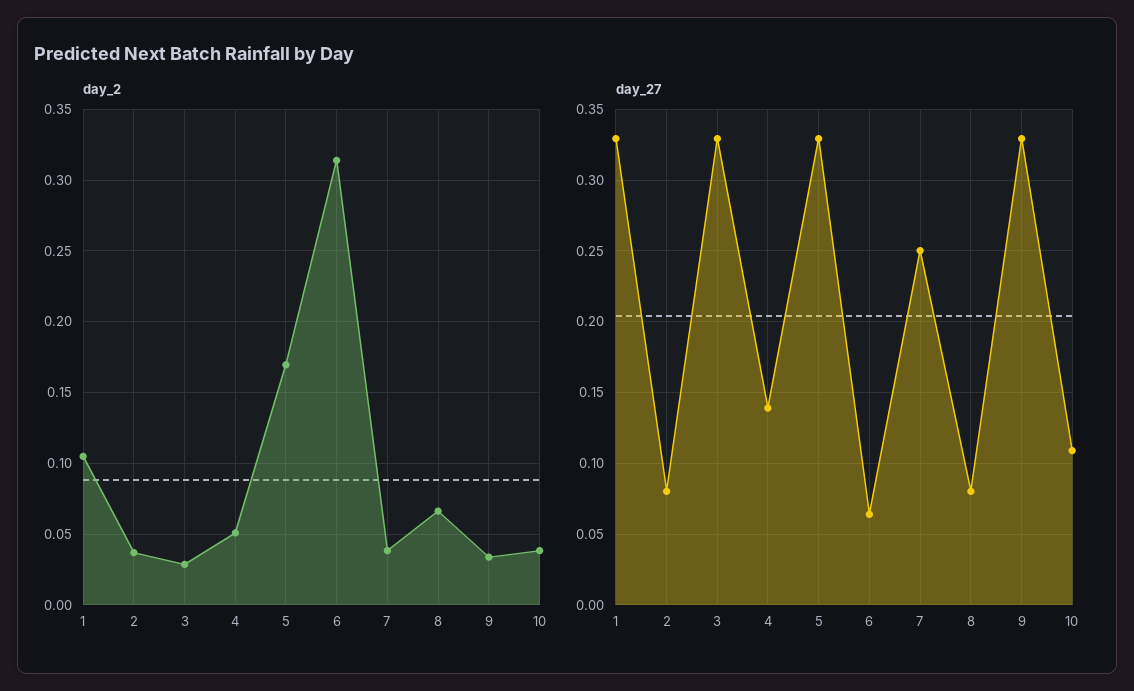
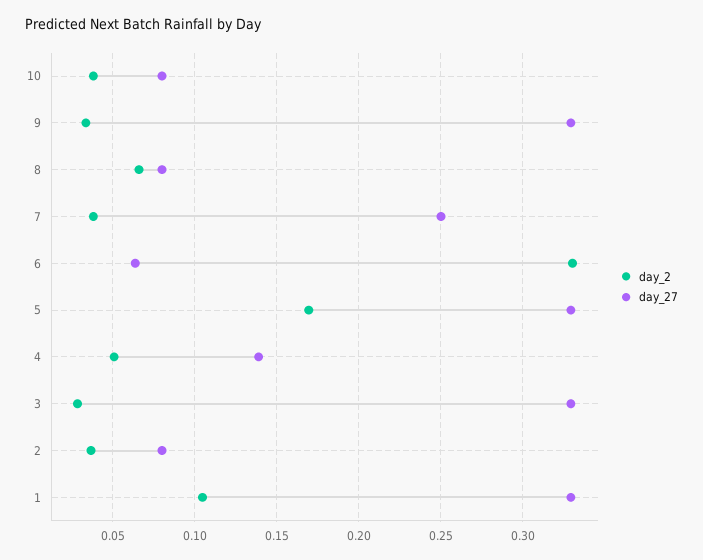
day_2, 6: 0.315 -> 0.33
day_27, 10: 0.11 -> 0.08

